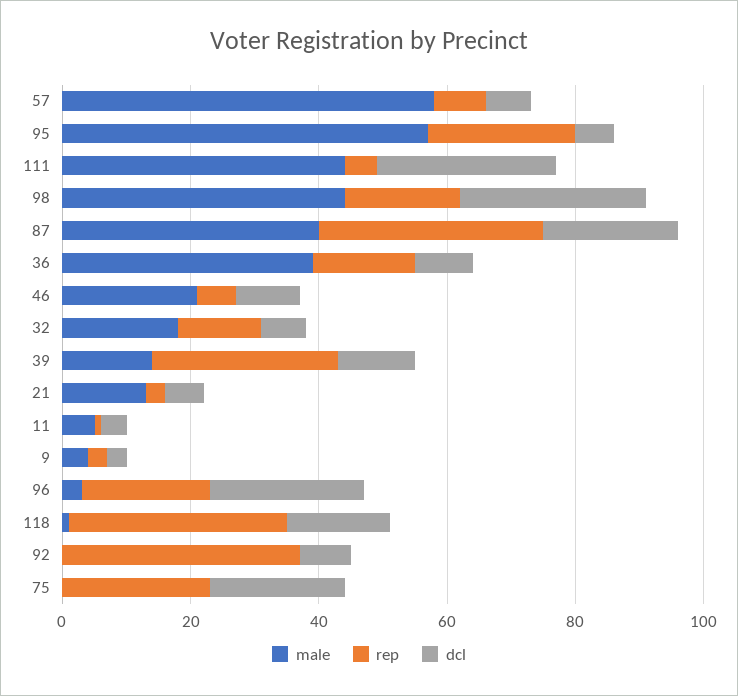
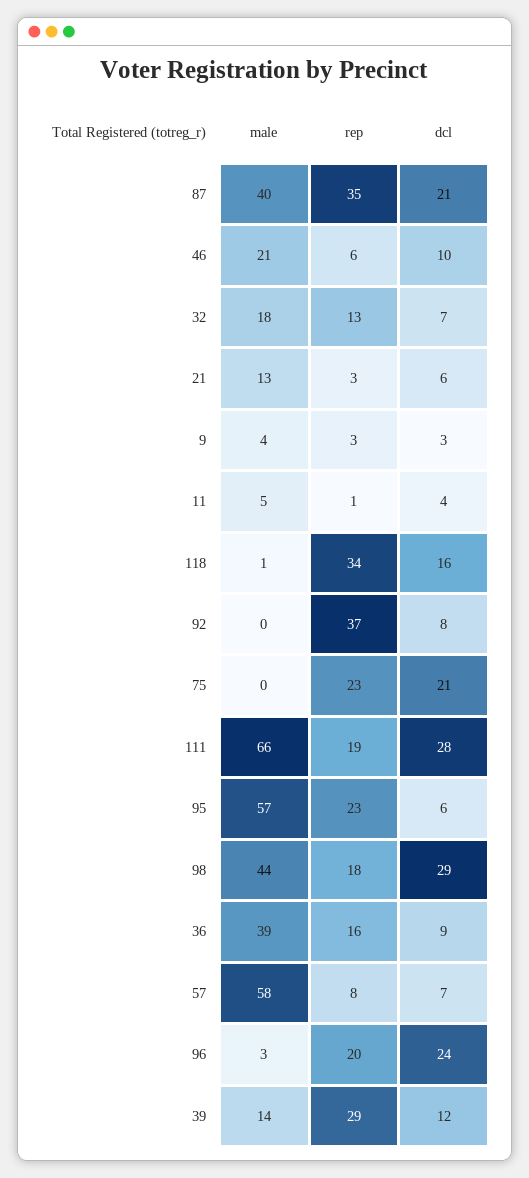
male, 111: 45 -> 66
rep, 111: 5 -> 19

